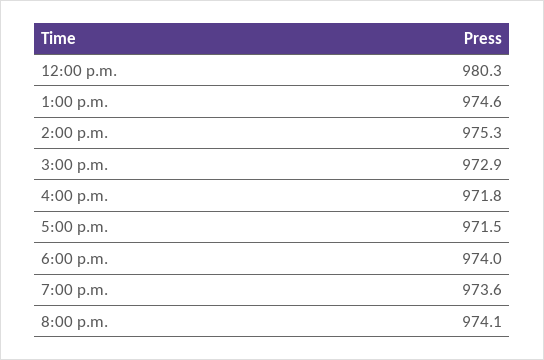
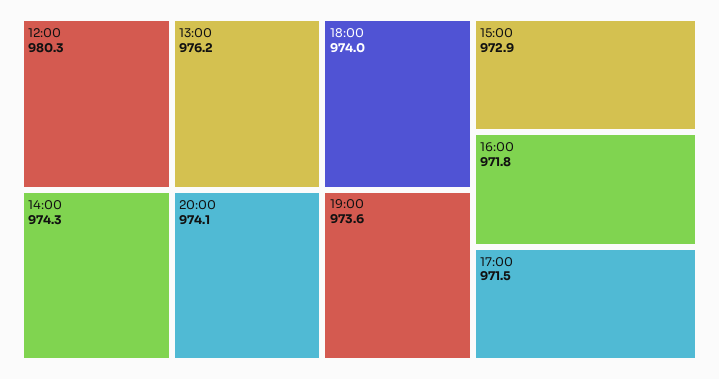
1:00 p.m.: 974.6 -> 976.2
2:00 p.m.: 975.3 -> 974.3

